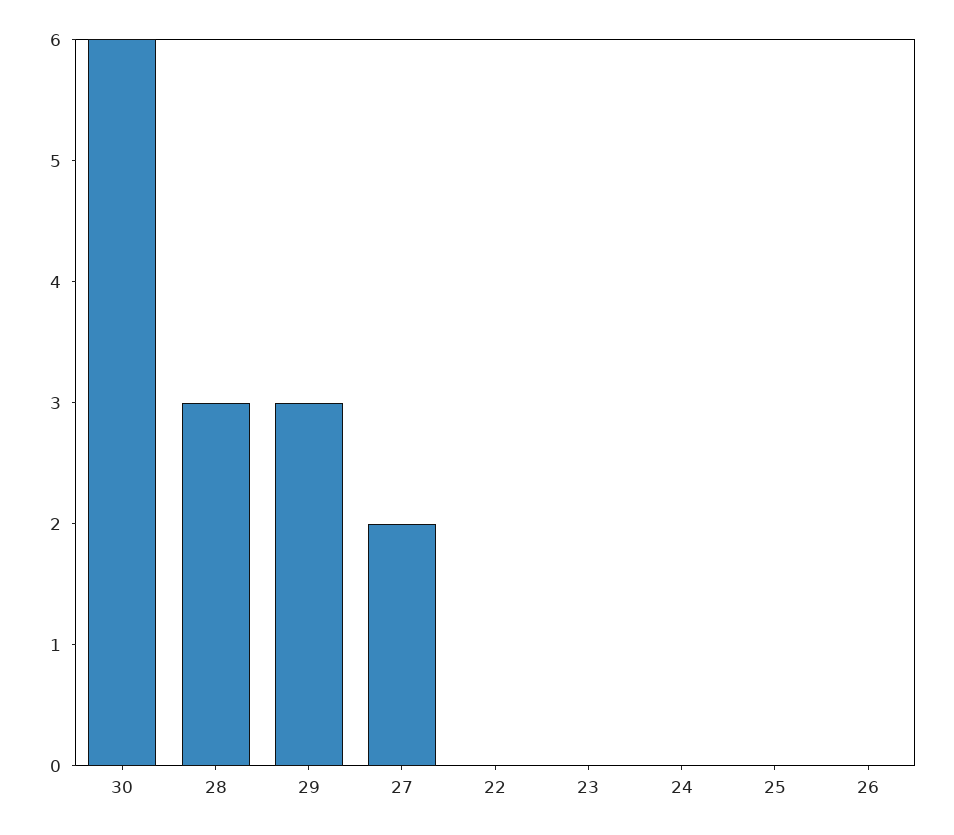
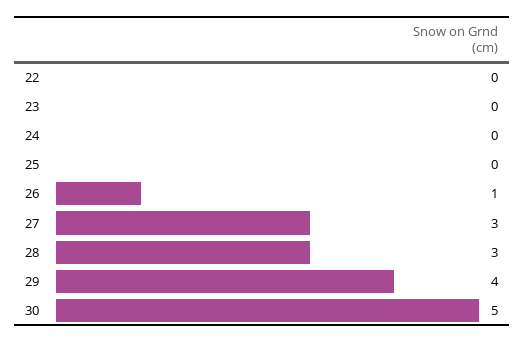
30: 6 -> 5
29: 3 -> 4
27: 2 -> 3
26: 0 -> 1

